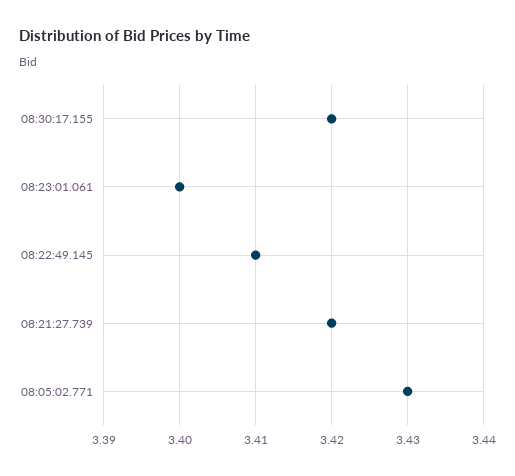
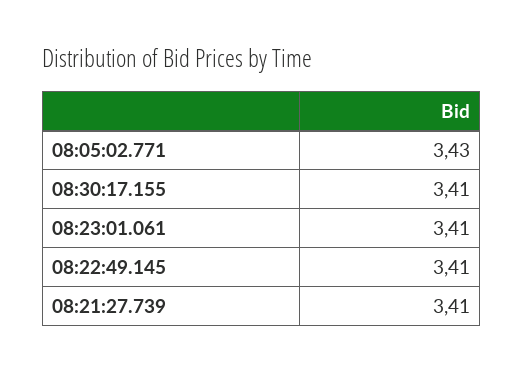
08:30:17.155: 3.42 -> 3.41
08:23:01.061: 3.4 -> 3.41
08:21:27.739: 3.42 -> 3.41

